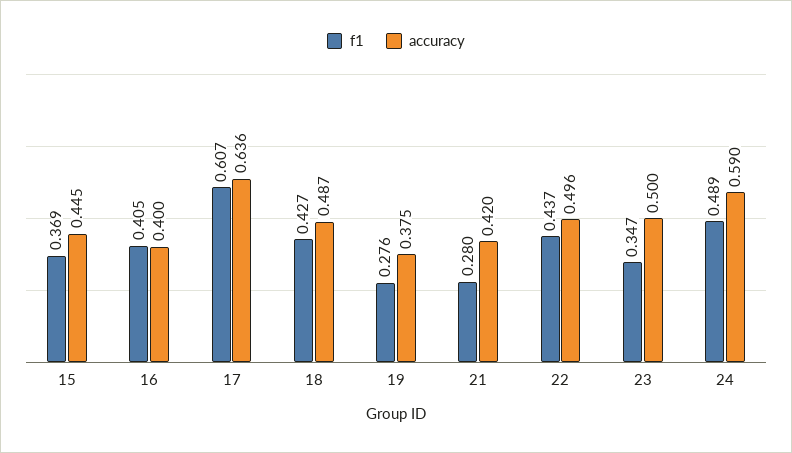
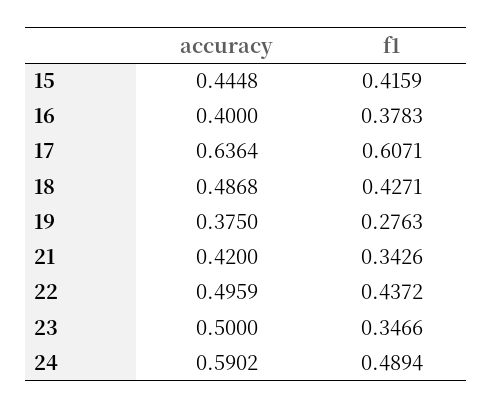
f1, 15: 0.369 -> 0.4159
f1, 16: 0.405 -> 0.3783
f1, 21: 0.28 -> 0.3426

